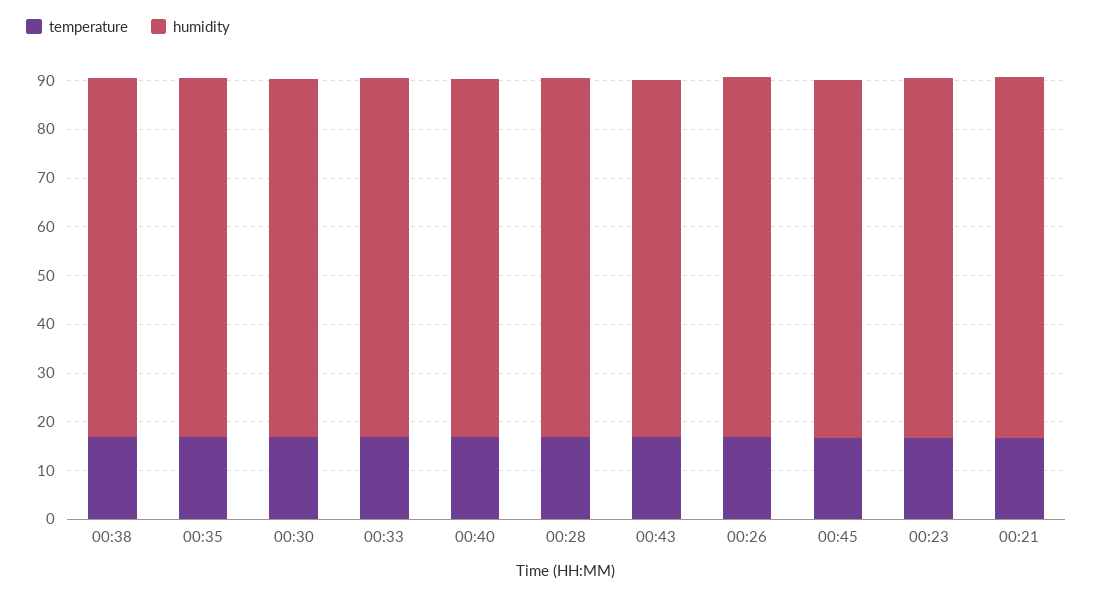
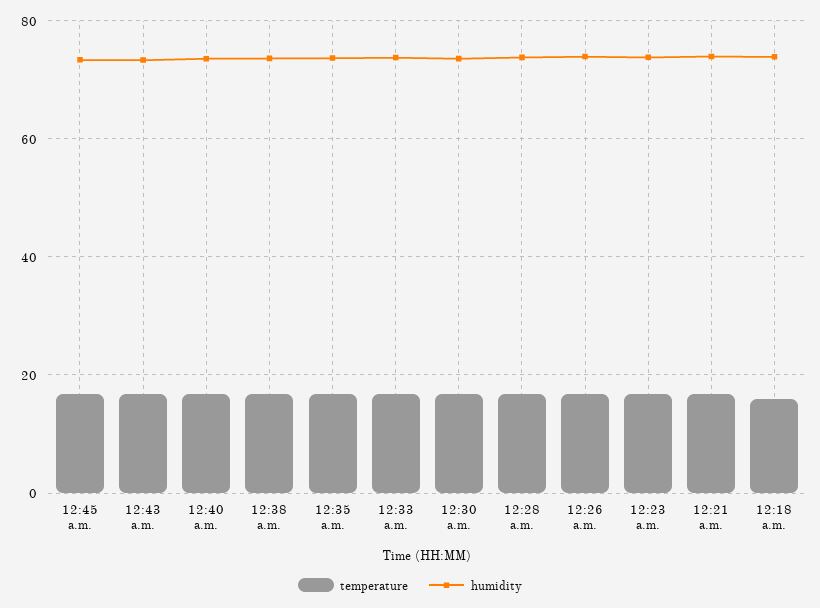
temperature, 12:18 a.m.: none -> 16
humidity, 12:18 a.m.: none -> 74

